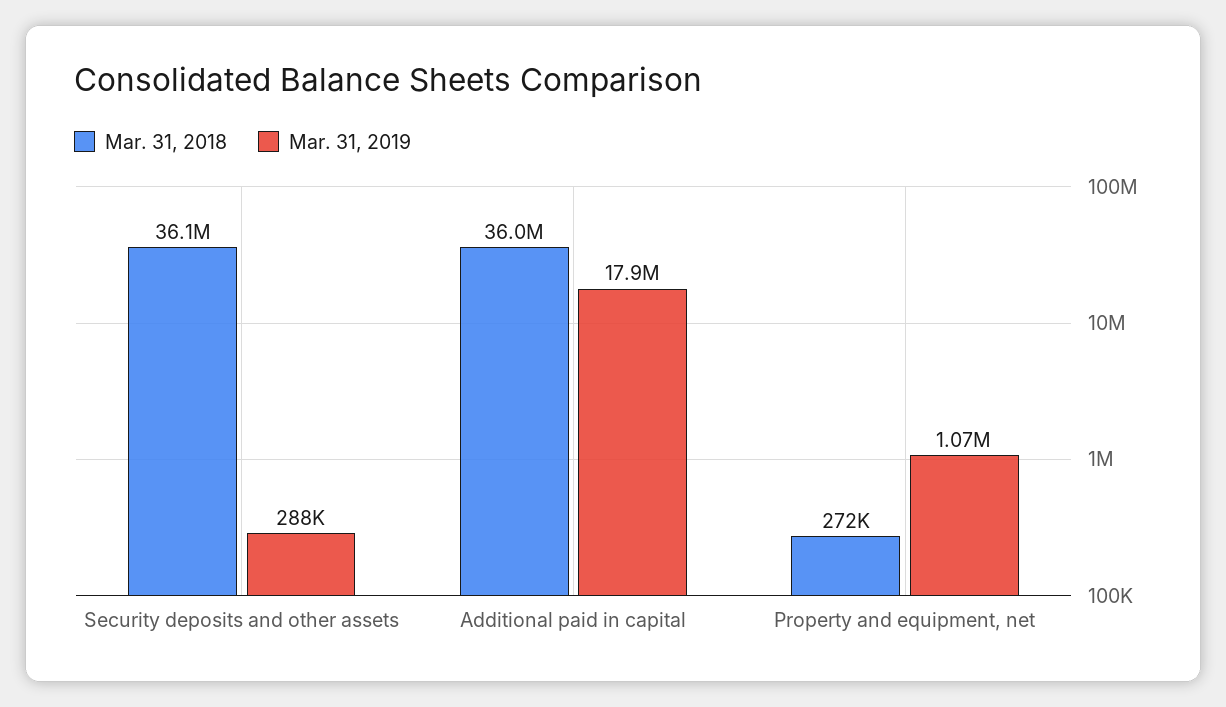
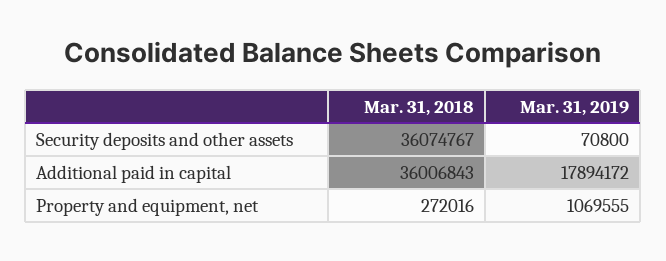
Mar. 31, 2019, Security deposits and other assets: 288000 -> 70800

